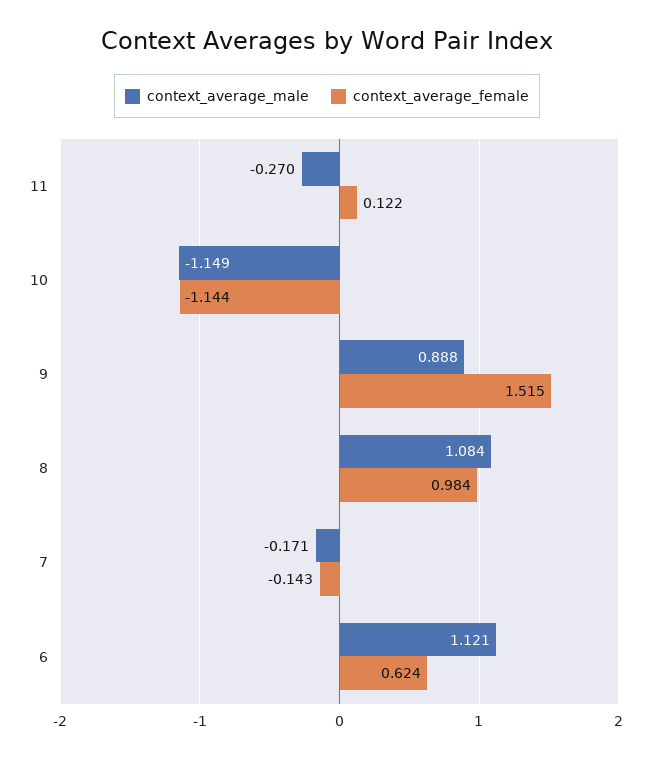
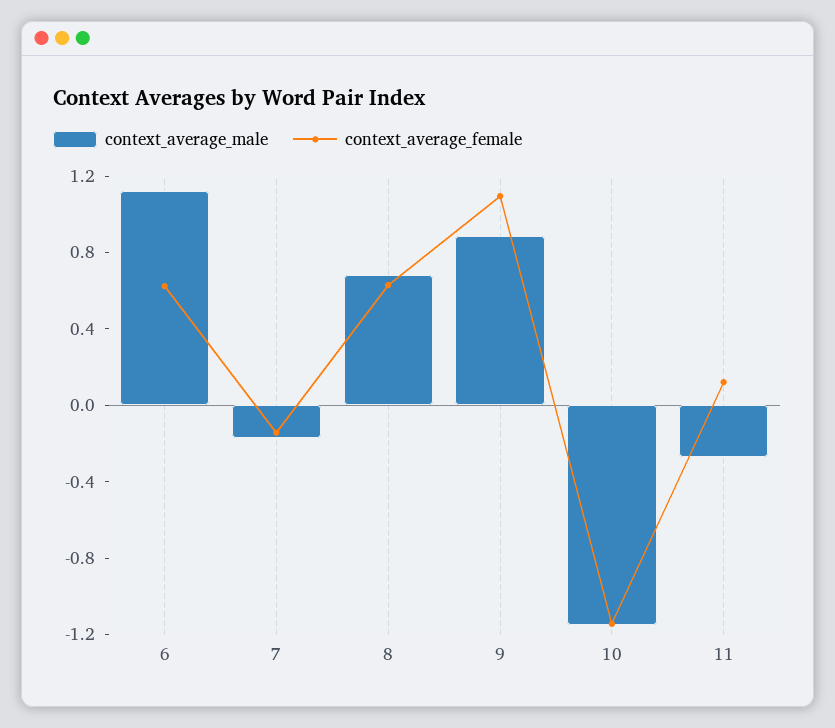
context_average_female, 9: 1.515 -> 1.1
context_average_male, 8: 1.084 -> 0.7
context_average_female, 8: 0.984 -> 0.6

